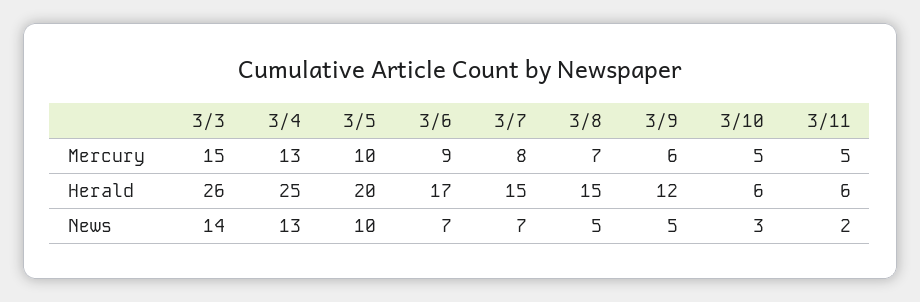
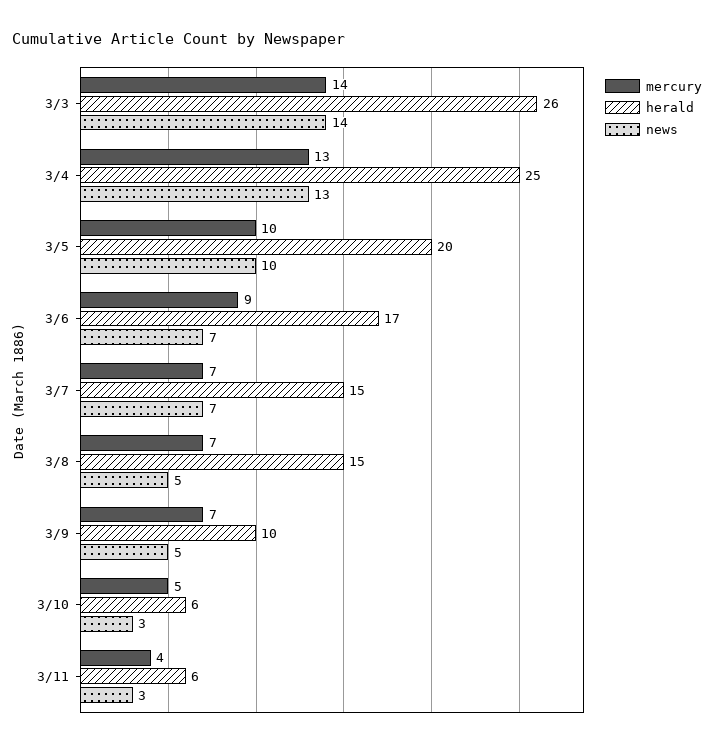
Mercury, 3/3: 15 -> 14
Mercury, 3/7: 8 -> 7
Mercury, 3/9: 6 -> 7
Mercury, 3/11: 5 -> 4
Herald, 3/9: 12 -> 10
News, 3/11: 2 -> 3

